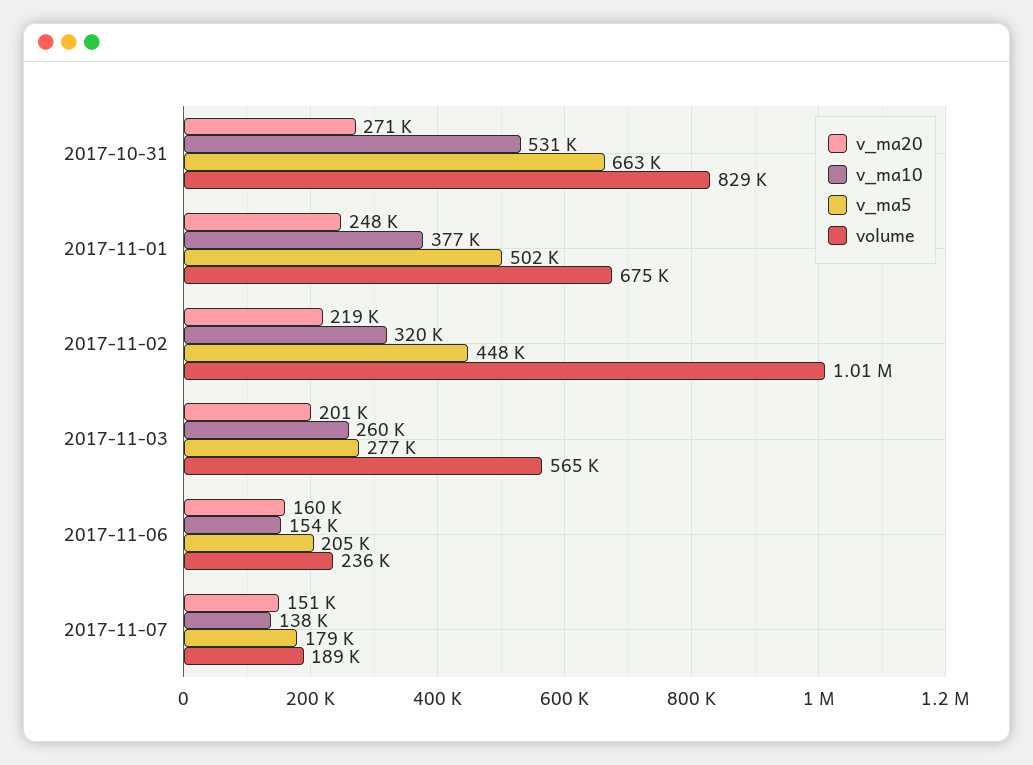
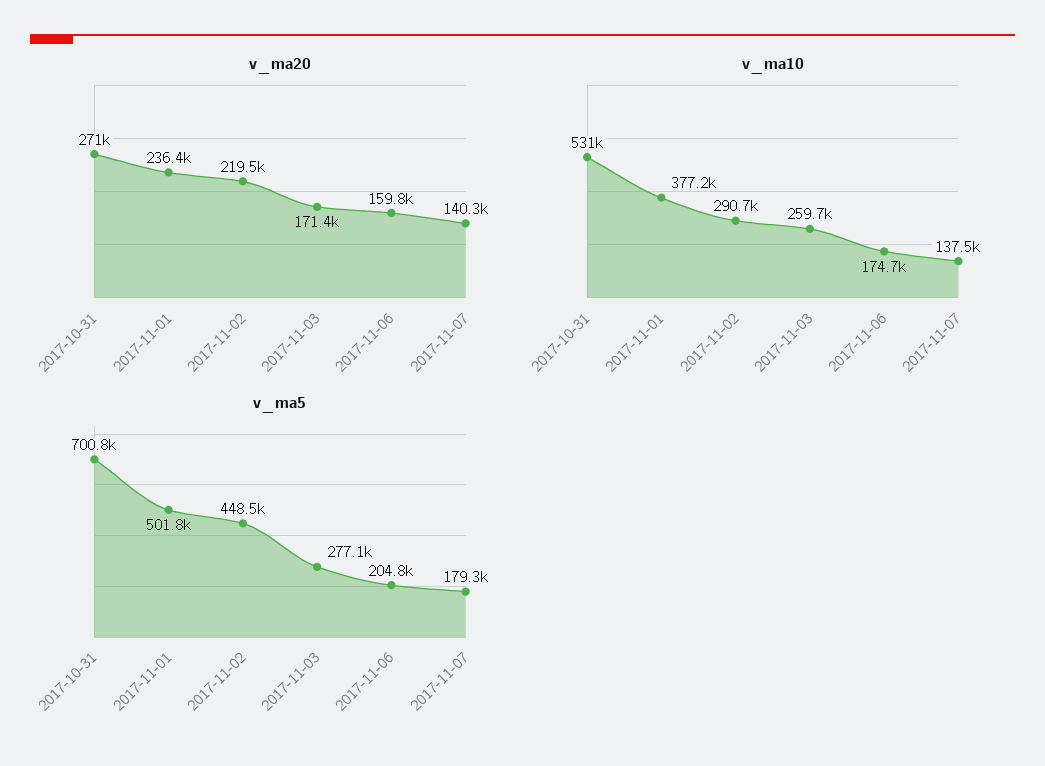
v_ma5, 2017-10-31: 663000 -> 700800
volume, 2017-10-31: 829000 -> none
v_ma20, 2017-11-01: 248000 -> 236400
volume, 2017-11-01: 675000 -> none
v_ma10, 2017-11-02: 320000 -> 290700
volume, 2017-11-02: 1010000 -> none
v_ma20, 2017-11-03: 201000 -> 171400
volume, 2017-11-03: 565000 -> none
v_ma10, 2017-11-06: 154000 -> 174700
volume, 2017-11-06: 236000 -> none
v_ma20, 2017-11-07: 151000 -> 140300
volume, 2017-11-07: 189000 -> none

